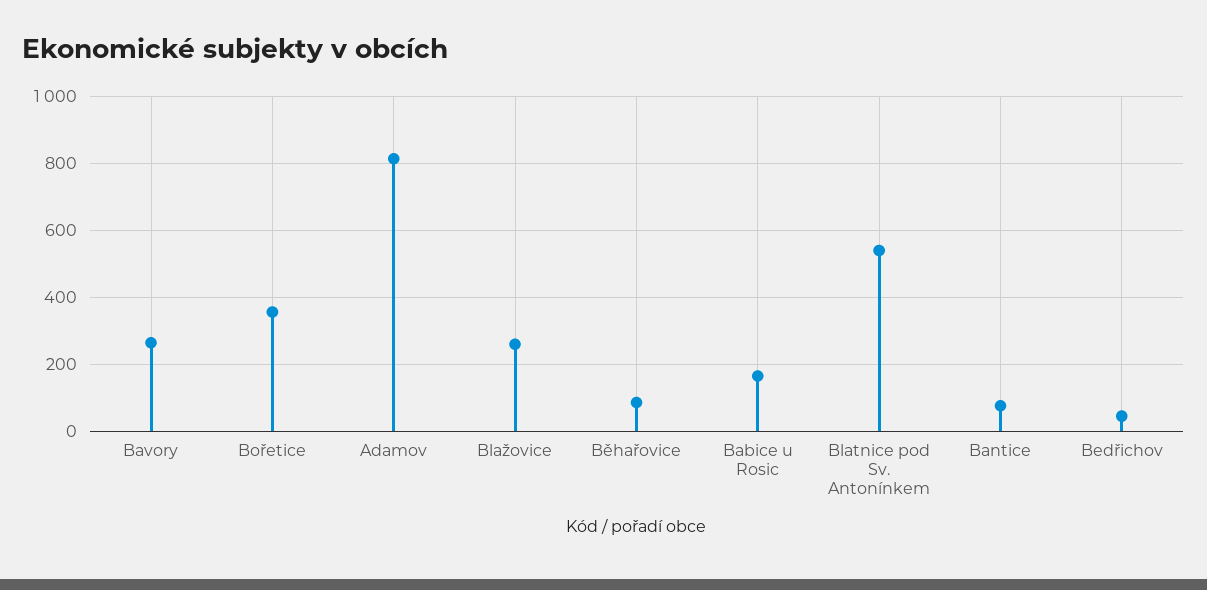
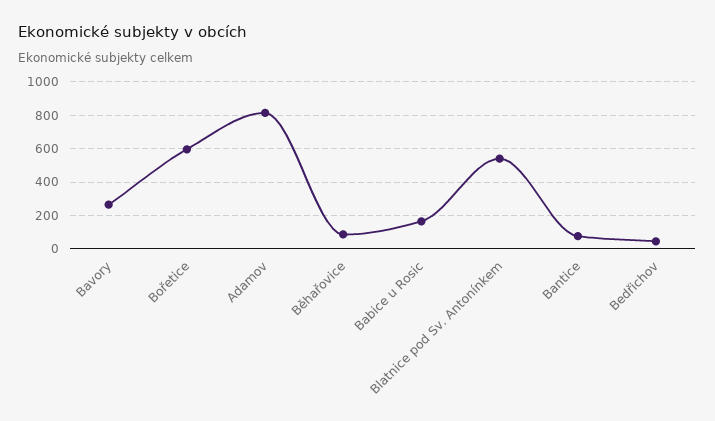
Bořetice: 360 -> 600
Blažovice: 260 -> none

